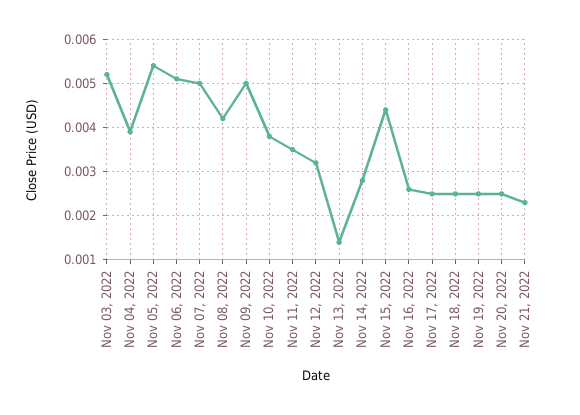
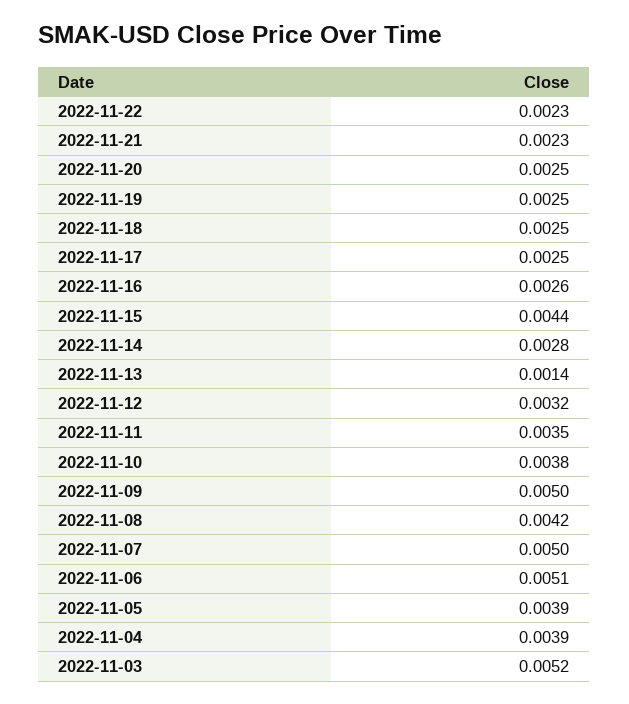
Nov 05, 2022: 0.0055 -> 0.0039
2022-11-22: none -> 0.0023

